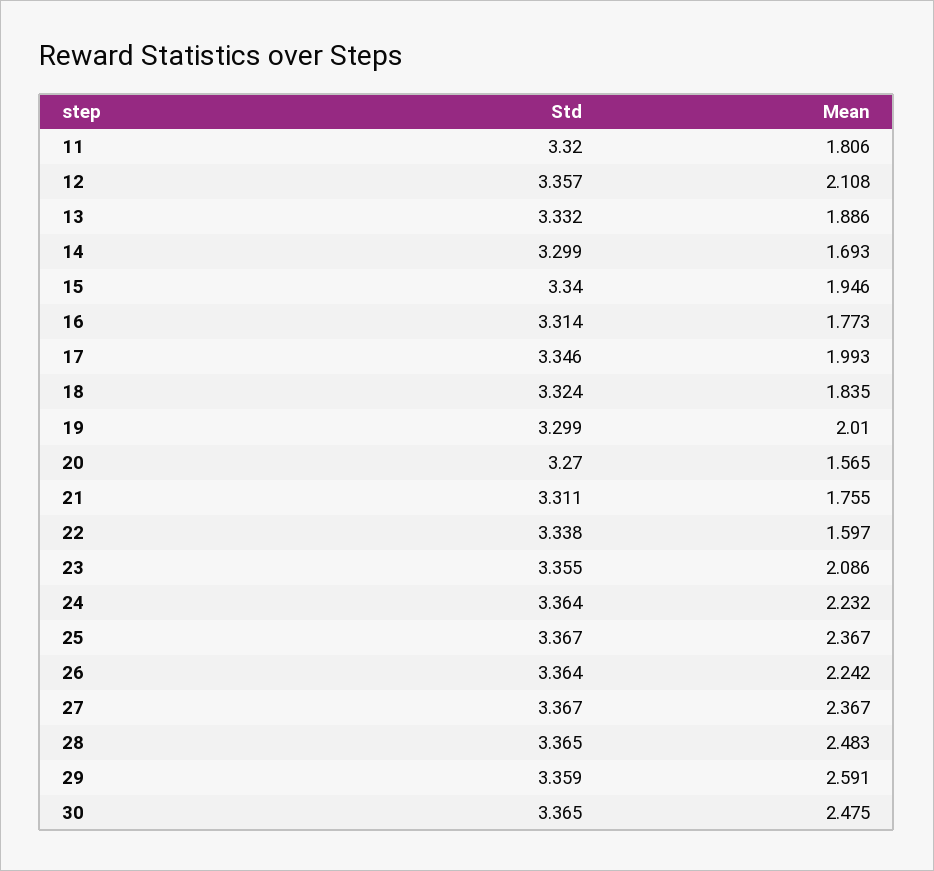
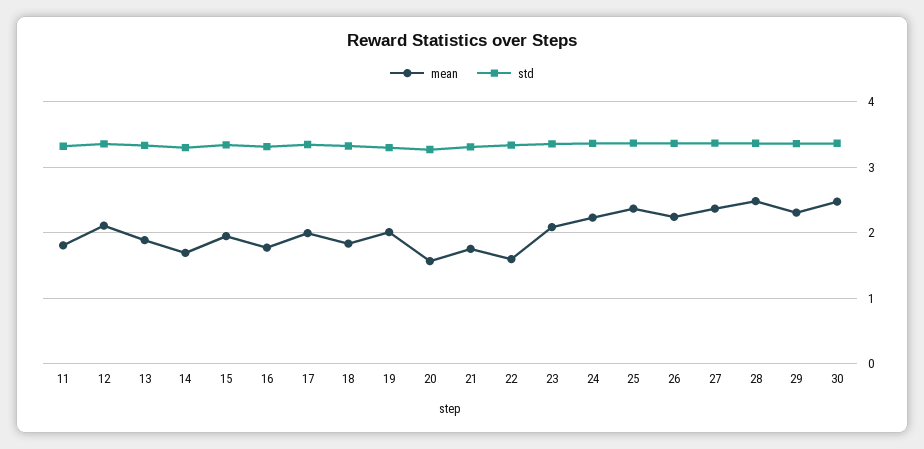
Mean, 29: 2.591 -> 2.3

